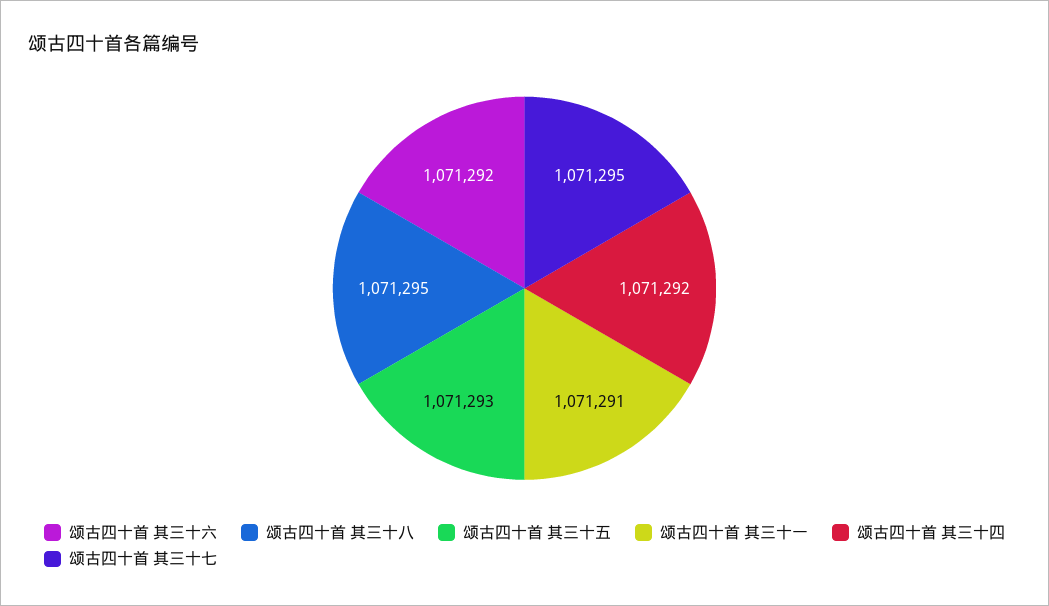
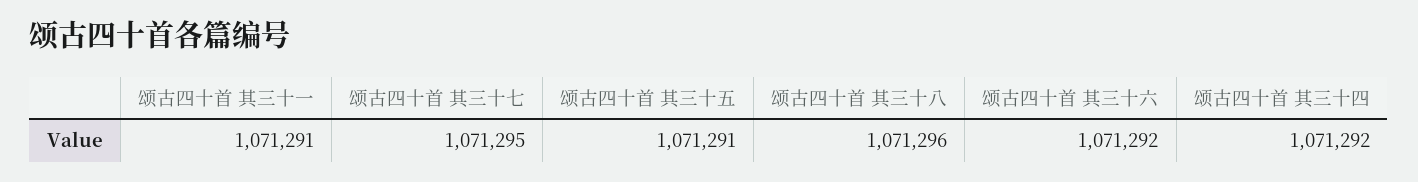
颂古四十首 其三十八: 1071295 -> 1071296
颂古四十首 其三十五: 1071293 -> 1071291

